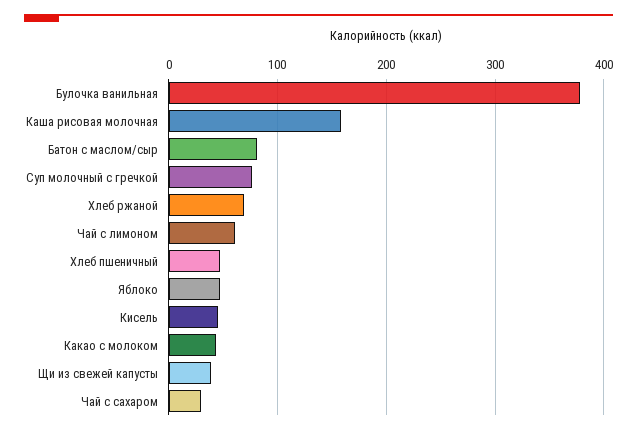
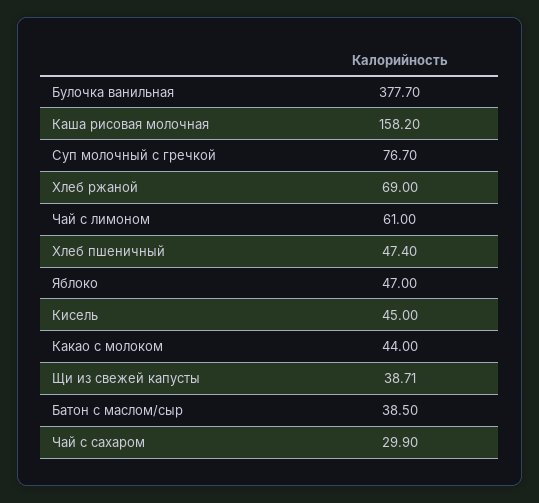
Батон с маслом/сыр: 80 -> 38.5

